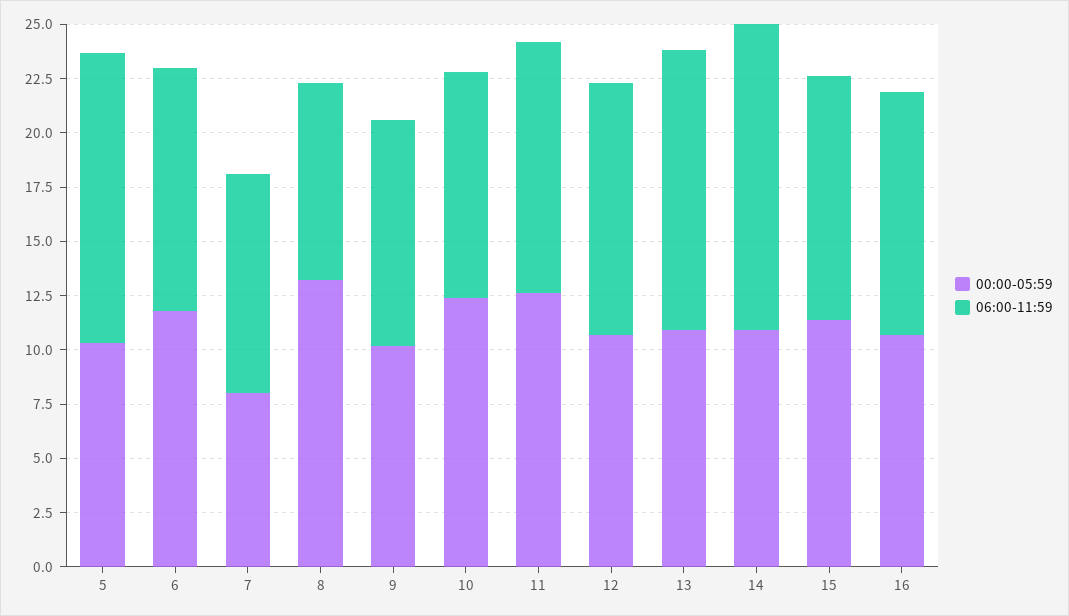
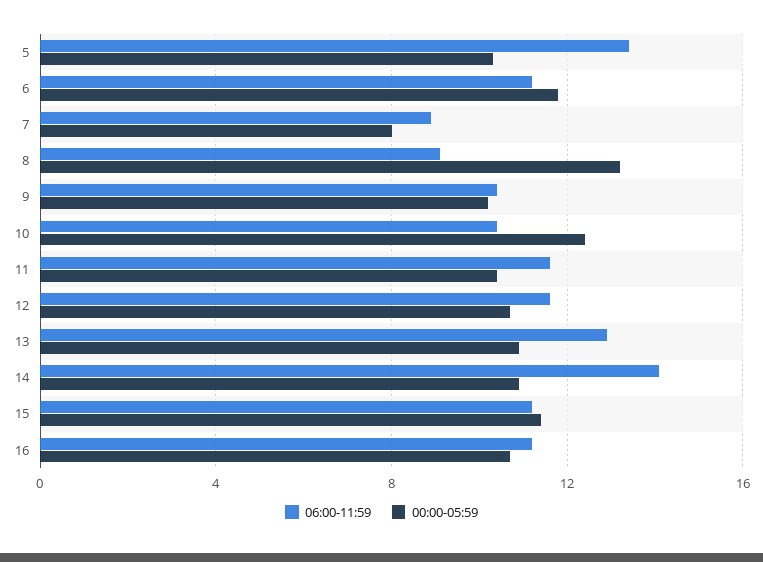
06:00-11:59, 7: 10 -> 9
00:00-05:59, 11: 12.5 -> 10.5

